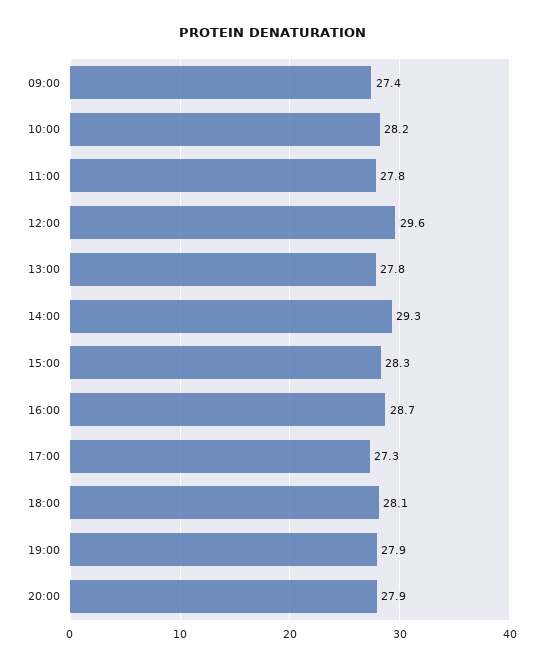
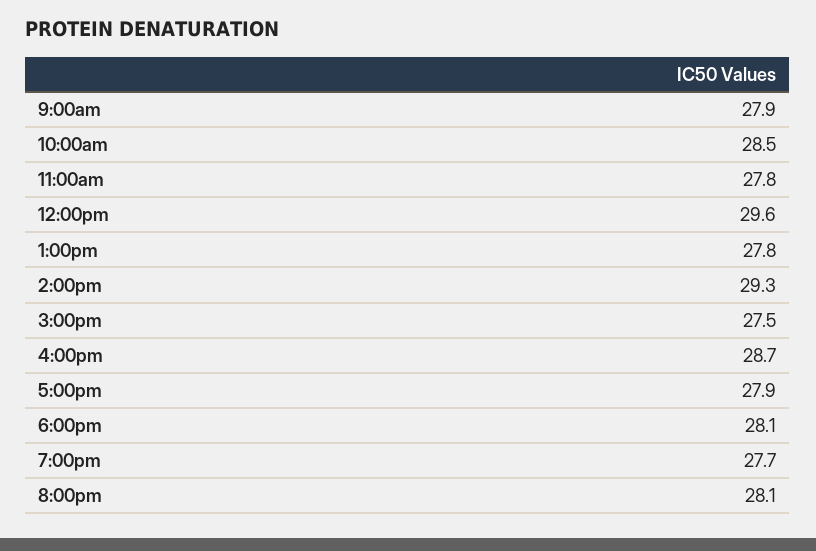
09:00: 27.4 -> 27.9
10:00: 28.2 -> 28.5
15:00: 28.3 -> 27.5
17:00: 27.3 -> 27.9
19:00: 27.9 -> 27.7
20:00: 27.9 -> 28.1

